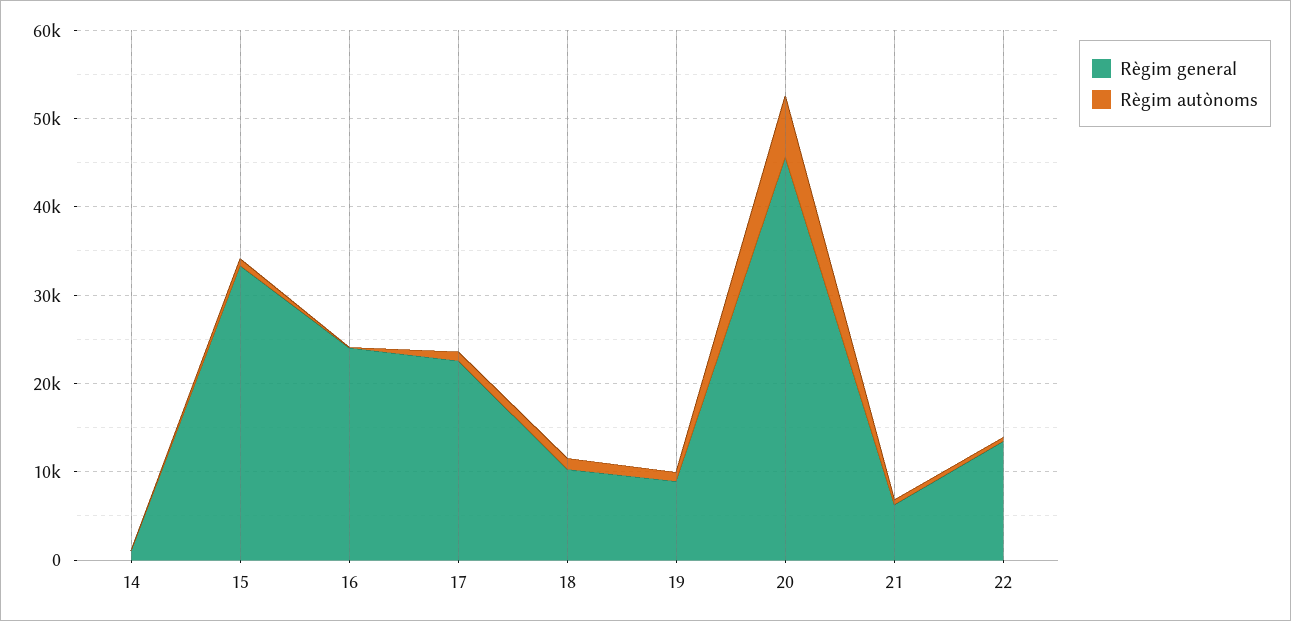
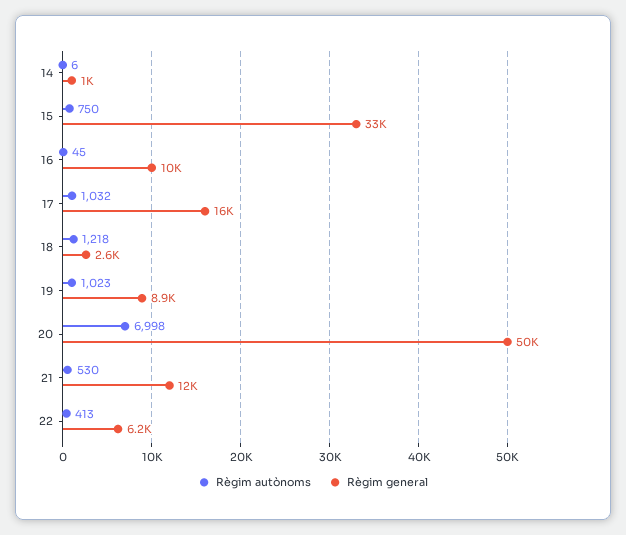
Règim general, 16: 24000 -> 10000
Règim general, 17: 22000 -> 16000
Règim general, 18: 10000 -> 2600
Règim general, 20: 46000 -> 50000
Règim general, 21: 6000 -> 12000
Règim general, 22: 14000 -> 6200

